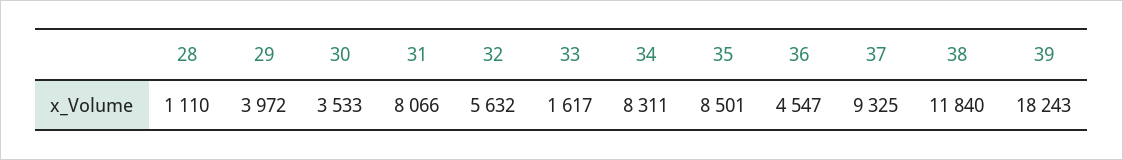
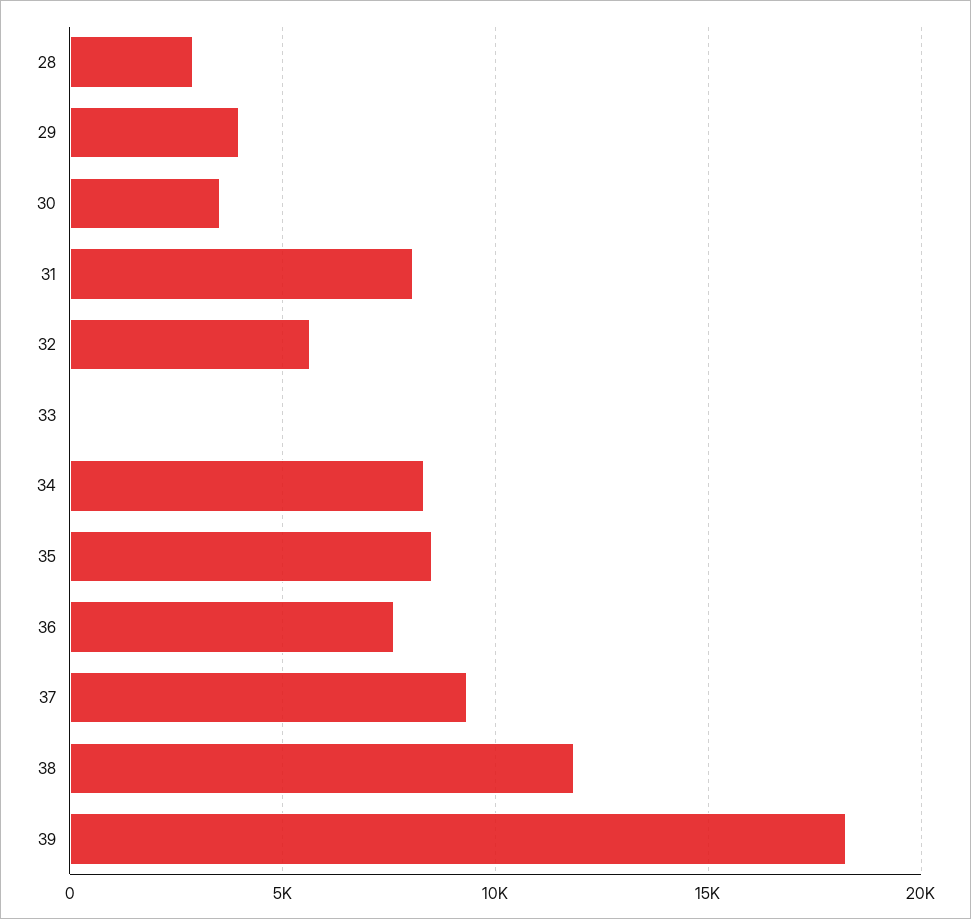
28: 1110 -> 3000
33: 1617 -> 0
36: 4547 -> 7500

